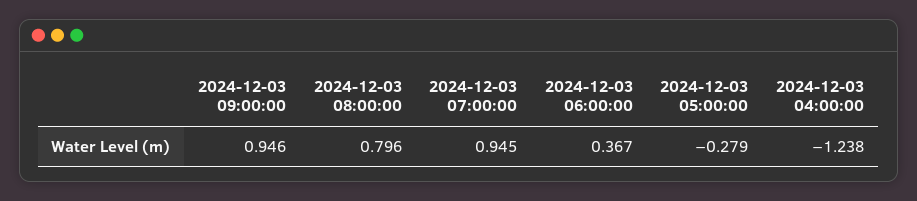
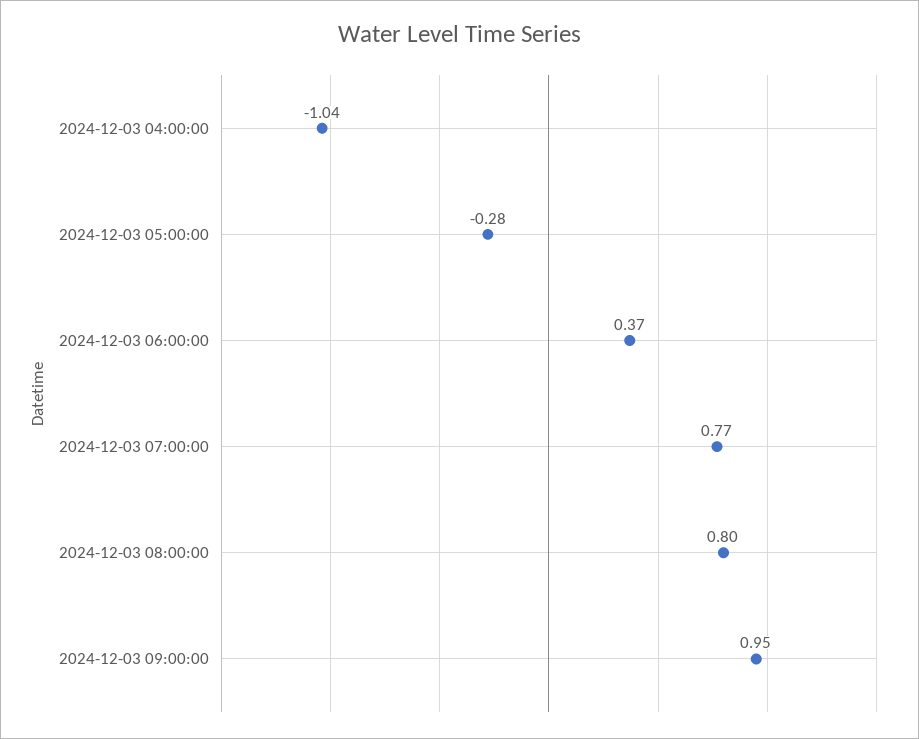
2024-12-03 07:00:00: 0.945 -> 0.77
2024-12-03 04:00:00: -1.238 -> -1.04

